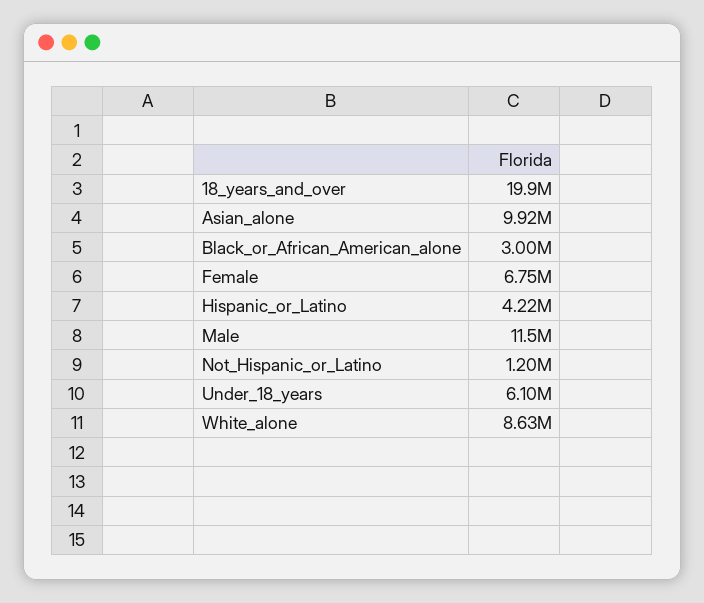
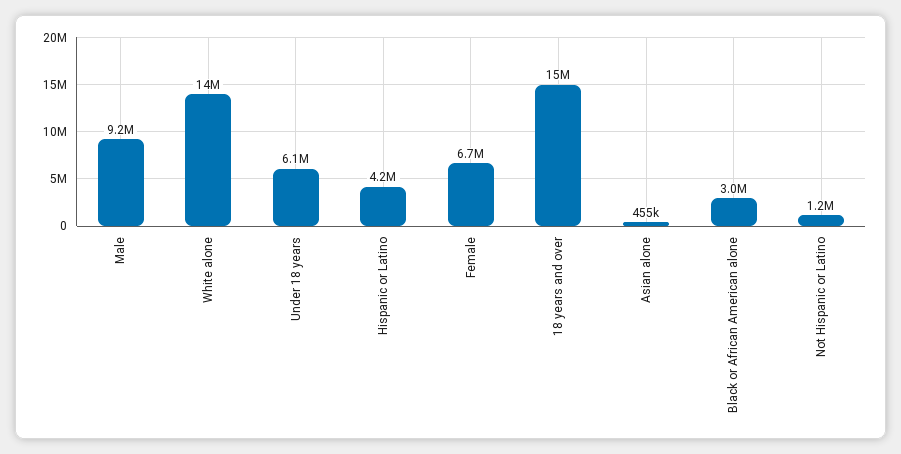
18_years_and_over: 19900000 -> 15000000
Asian_alone: 9920000 -> 455000
Male: 11500000 -> 9200000
White_alone: 8630000 -> 14000000

